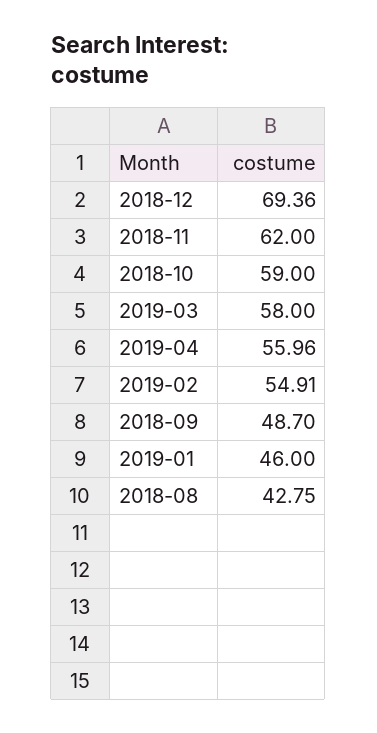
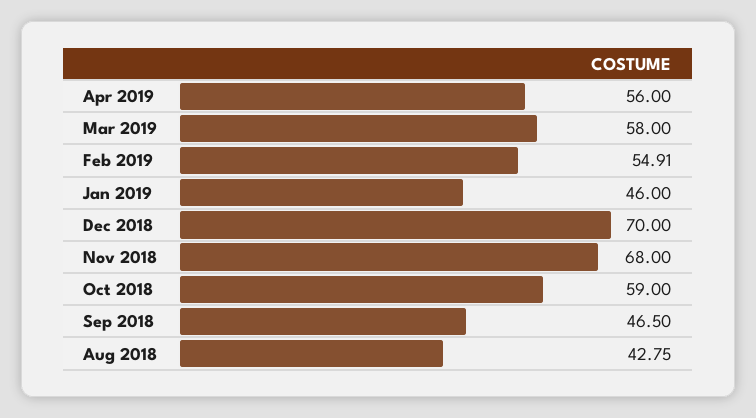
2018-12: 69.36 -> 70
2018-11: 62 -> 68
2019-04: 55.96 -> 56
2018-09: 48.7 -> 46.5

